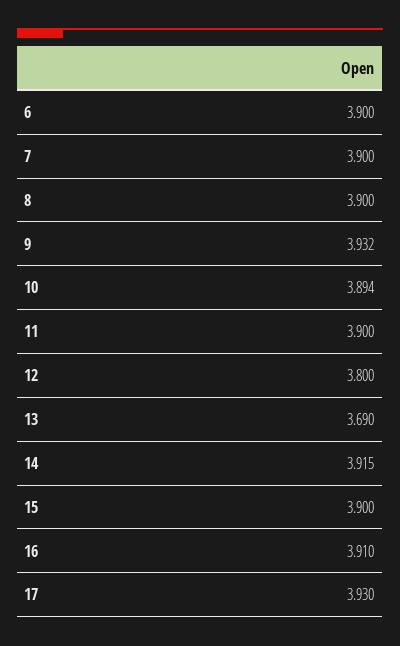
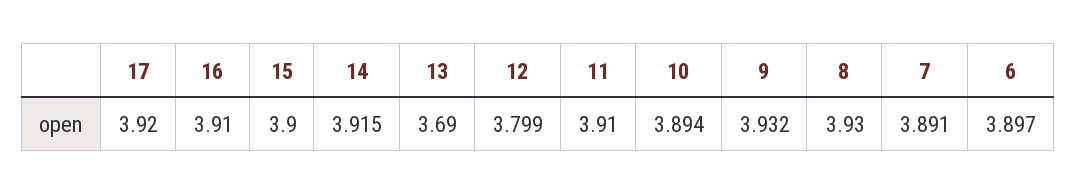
6: 3.9 -> 3.897
7: 3.9 -> 3.891
8: 3.9 -> 3.93
11: 3.9 -> 3.91
12: 3.8 -> 3.799
17: 3.93 -> 3.92

